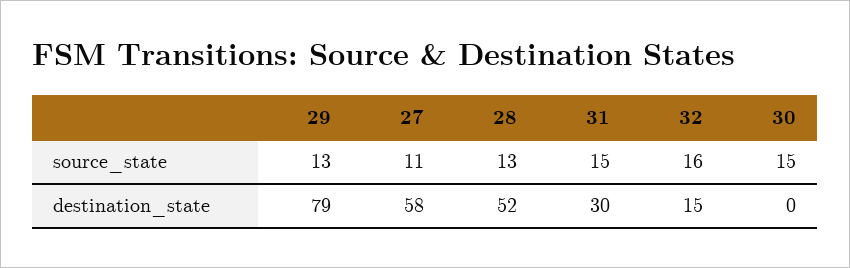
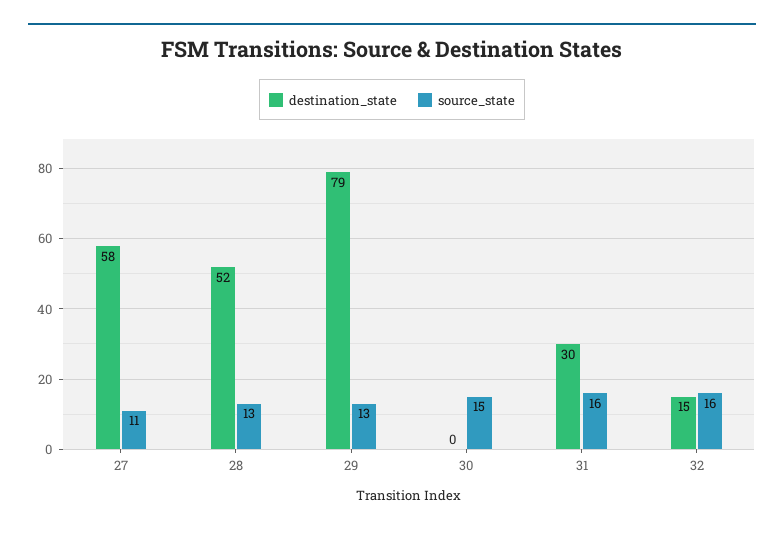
source_state, 31: 15 -> 16

